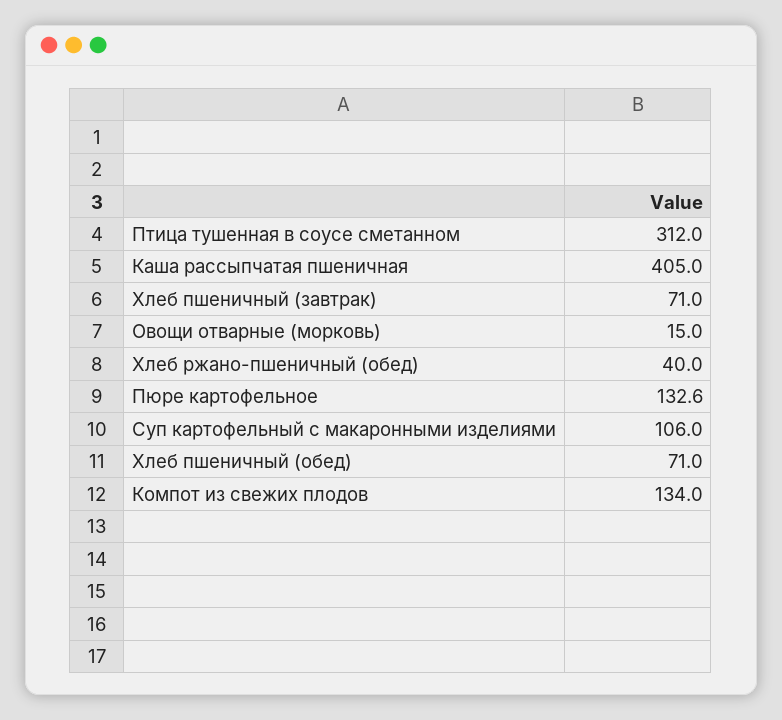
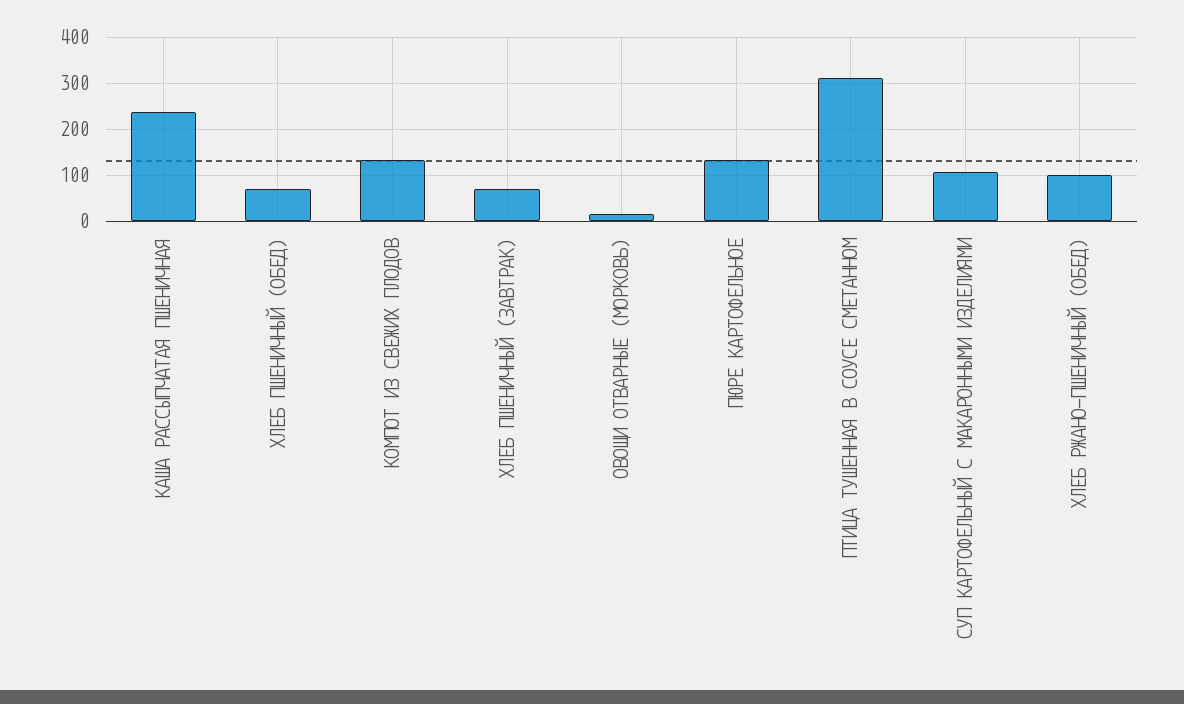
Каша рассыпчатая пшеничная: 405 -> 240
Хлеб ржано-пшеничный (обед): 40 -> 100

